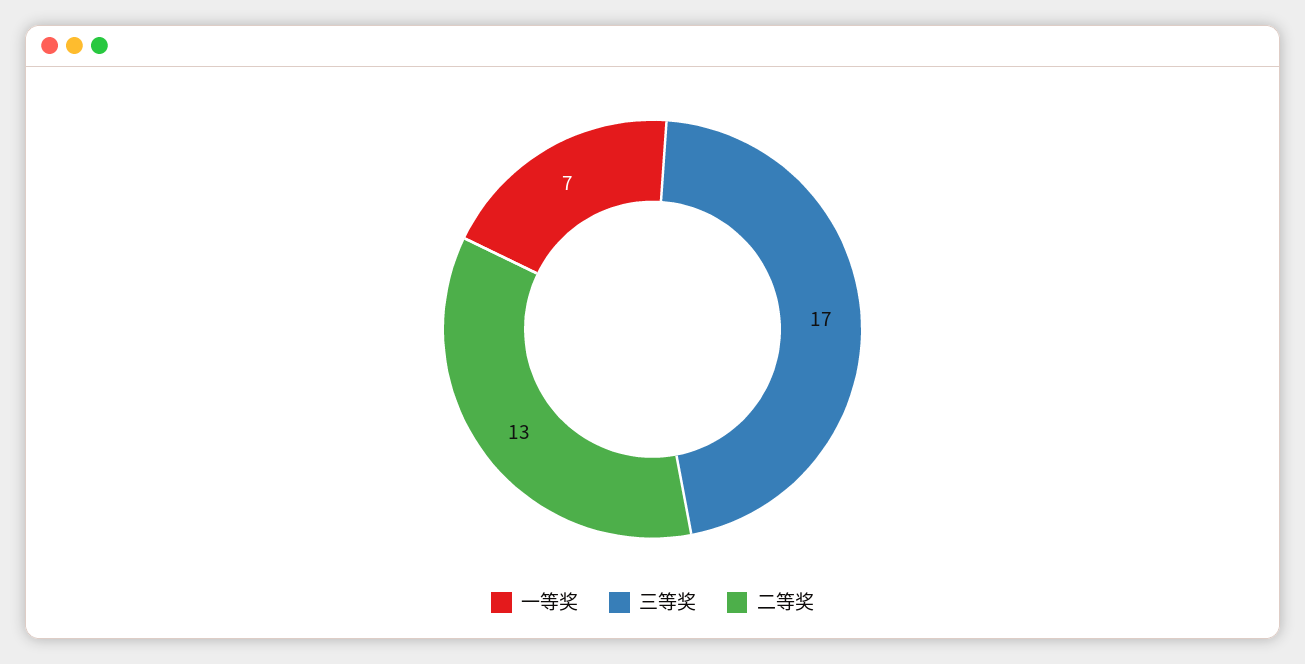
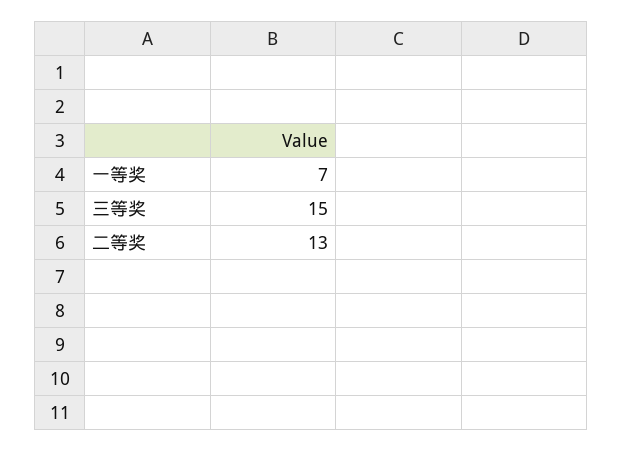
三等奖: 17 -> 15

